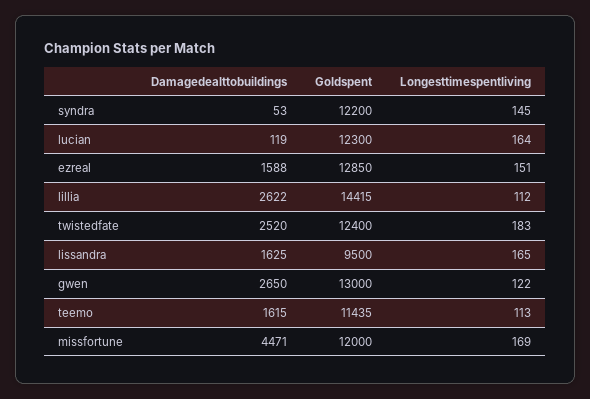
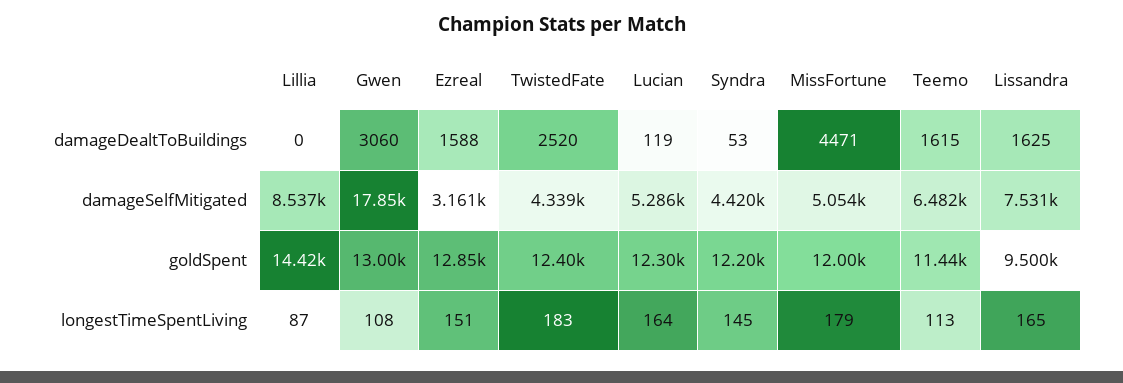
Damagedealttobuildings, lillia: 2622 -> 0
Longesttimespentliving, lillia: 112 -> 87
Damagedealttobuildings, gwen: 2650 -> 3060
Longesttimespentliving, gwen: 122 -> 108
Longesttimespentliving, missfortune: 169 -> 179
damageSelfMitigated, lillia: none -> 8537
damageSelfMitigated, gwen: none -> 17850
damageSelfMitigated, ezreal: none -> 3161
damageSelfMitigated, twistedfate: none -> 4339
damageSelfMitigated, lucian: none -> 5286
damageSelfMitigated, syndra: none -> 4420
damageSelfMitigated, missfortune: none -> 5054
damageSelfMitigated, teemo: none -> 6482
damageSelfMitigated, lissandra: none -> 7531

